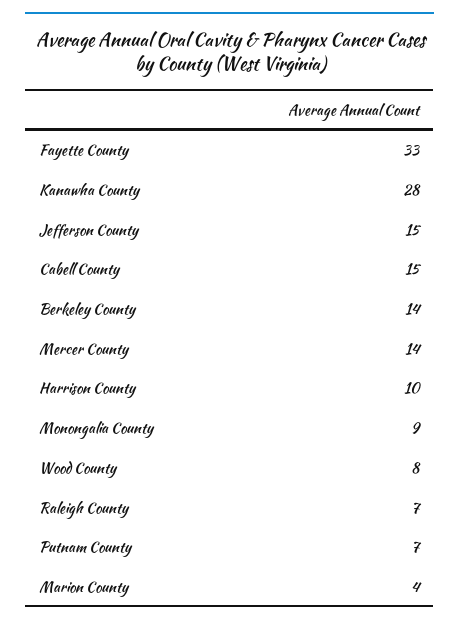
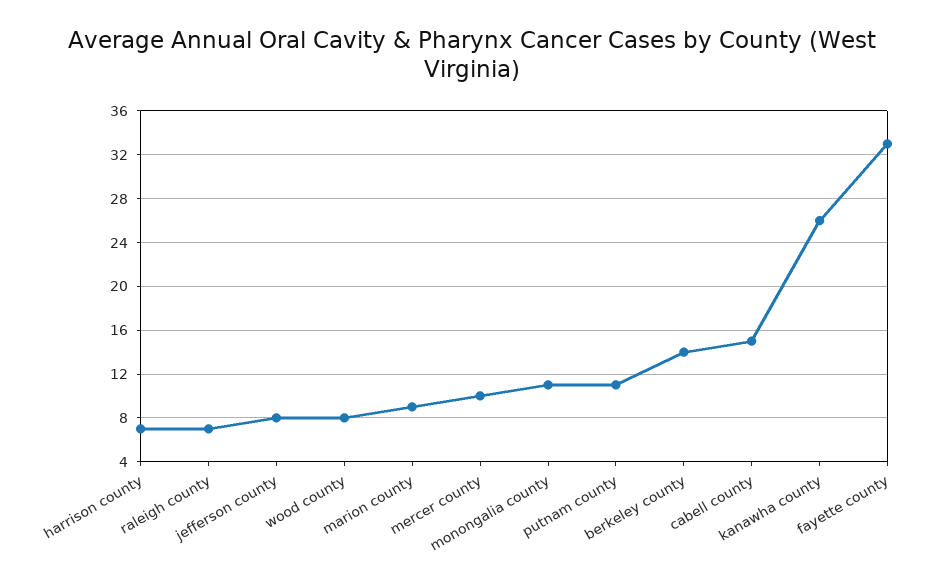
Kanawha County: 28 -> 26
Jefferson County: 15 -> 8
Mercer County: 14 -> 10
Harrison County: 10 -> 7
Monongalia County: 9 -> 11
Putnam County: 7 -> 11
Marion County: 4 -> 9

